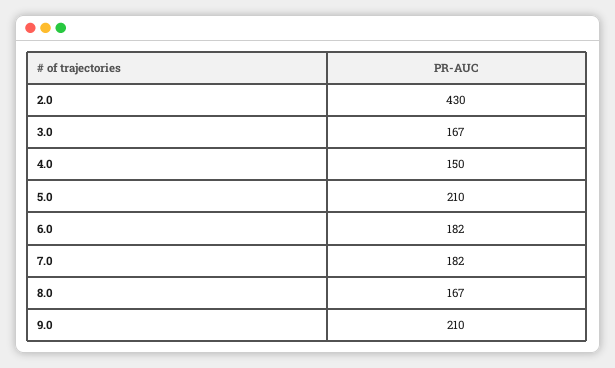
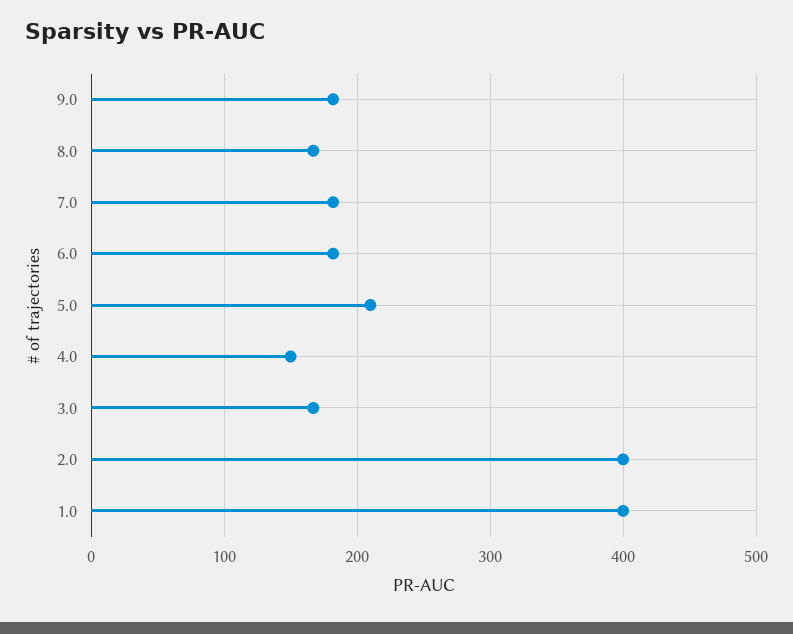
2.0: 430 -> 400
9.0: 210 -> 180
1.0: none -> 400

